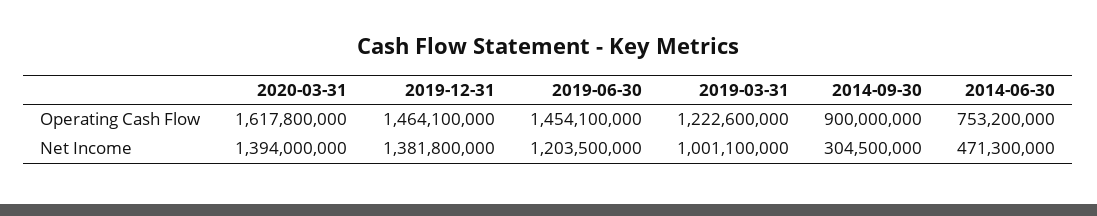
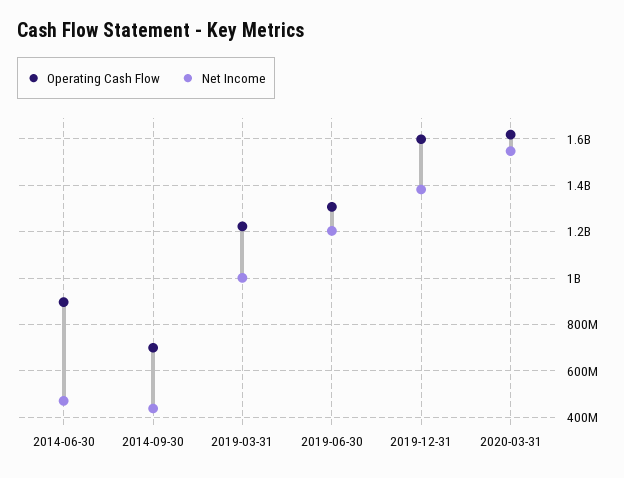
Operating Cash Flow, 2019-12-31: 1464100000 -> 1600000000
Operating Cash Flow, 2019-06-30: 1454100000 -> 1300000000
Operating Cash Flow, 2014-09-30: 900000000 -> 700000000
Operating Cash Flow, 2014-06-30: 753200000 -> 900000000
Net Income, 2020-03-31: 1394000000 -> 1550000000
Net Income, 2014-09-30: 304500000 -> 450000000

